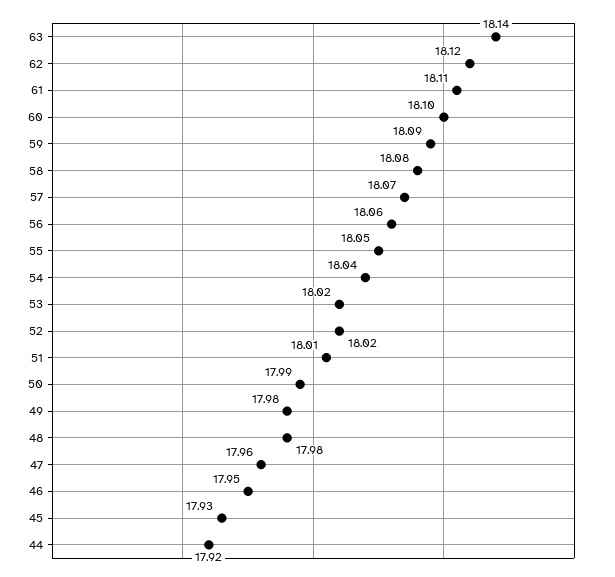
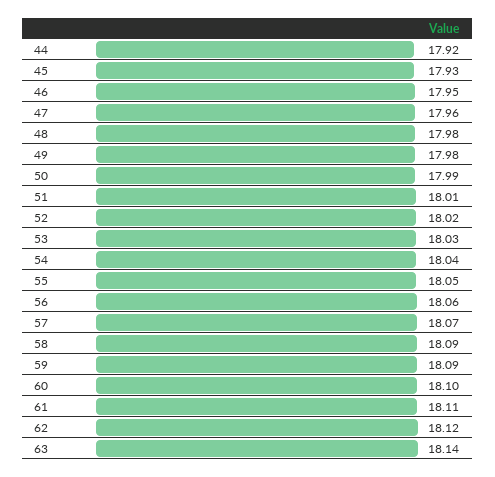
58: 18.08 -> 18.09
53: 18.02 -> 18.03

